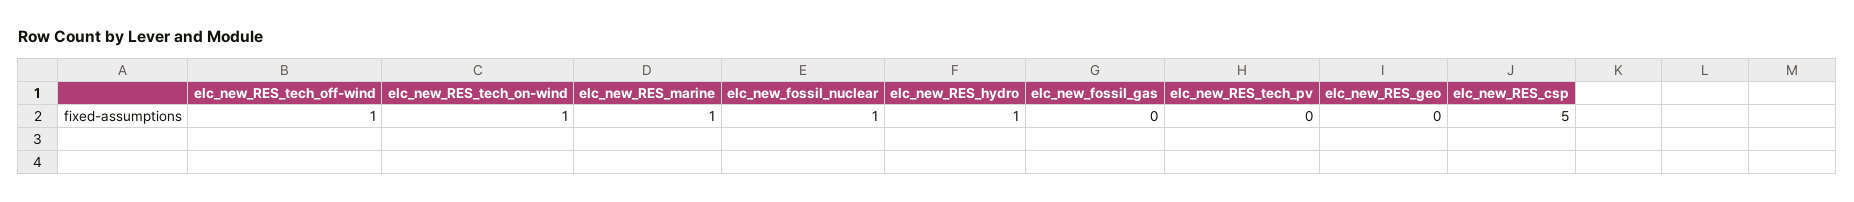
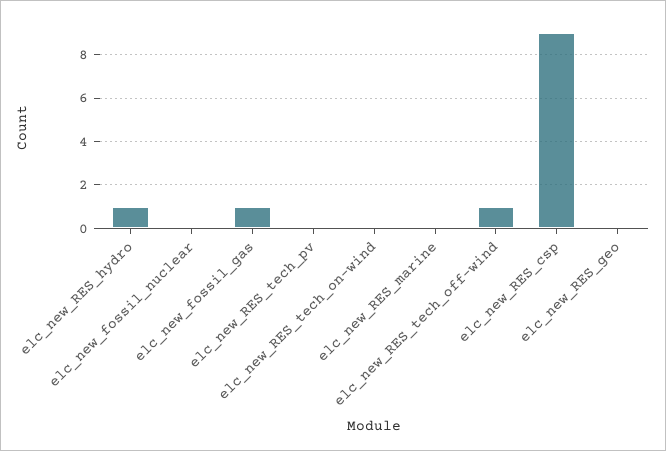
elc_new_RES_tech_on-wind: 1 -> 0
elc_new_RES_marine: 1 -> 0
elc_new_fossil_nuclear: 1 -> 0
elc_new_fossil_gas: 0 -> 1
elc_new_RES_csp: 5 -> 9

